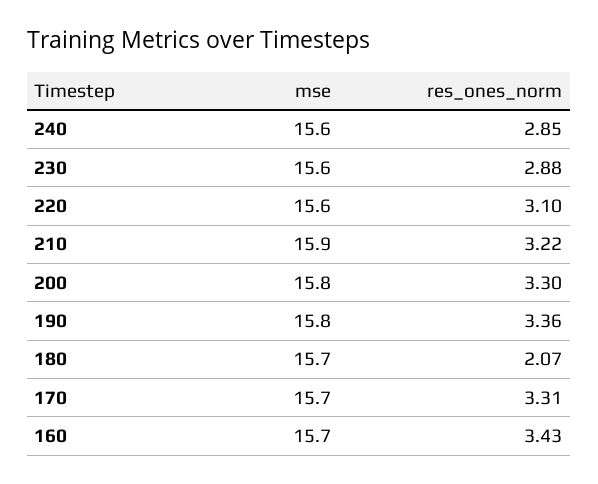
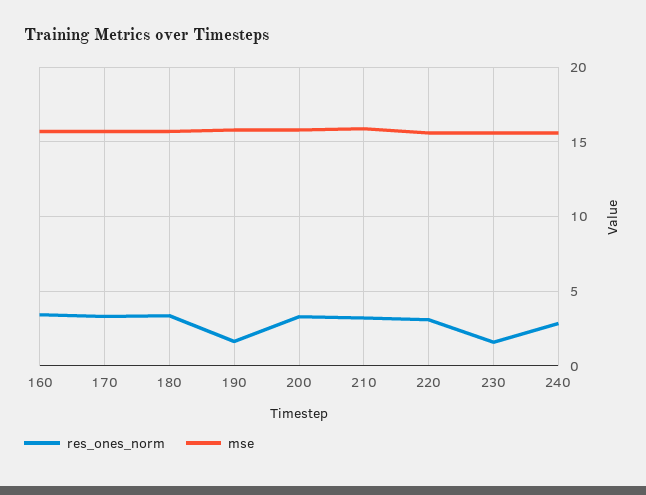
res_ones_norm, 230: 2.88 -> 1.5
res_ones_norm, 190: 3.36 -> 1.5
res_ones_norm, 180: 2.07 -> 3.5

